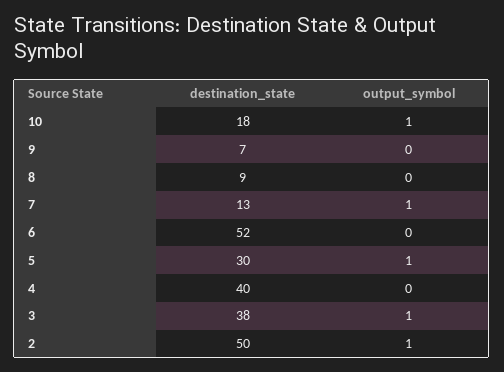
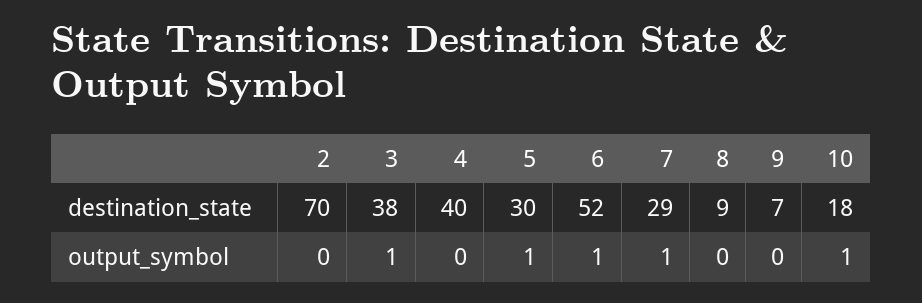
destination_state, 7: 13 -> 29
output_symbol, 6: 0 -> 1
destination_state, 2: 50 -> 70
output_symbol, 2: 1 -> 0

